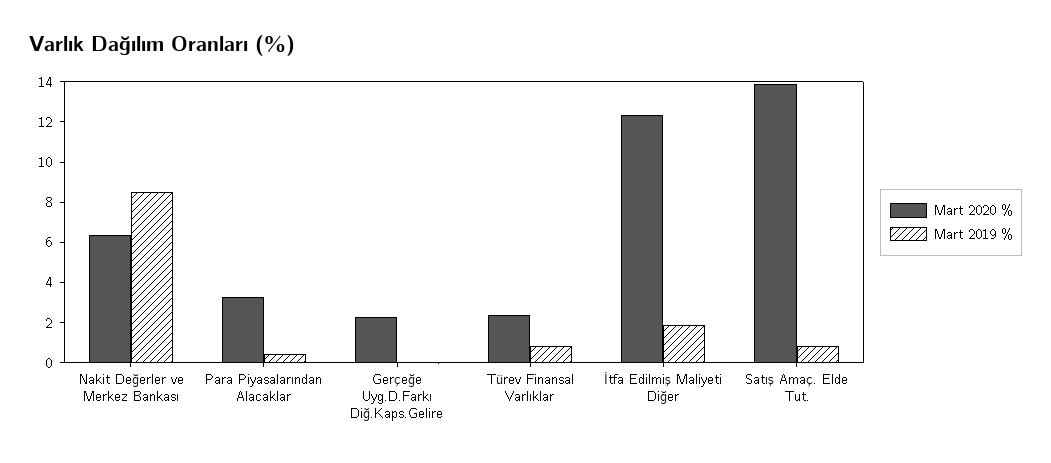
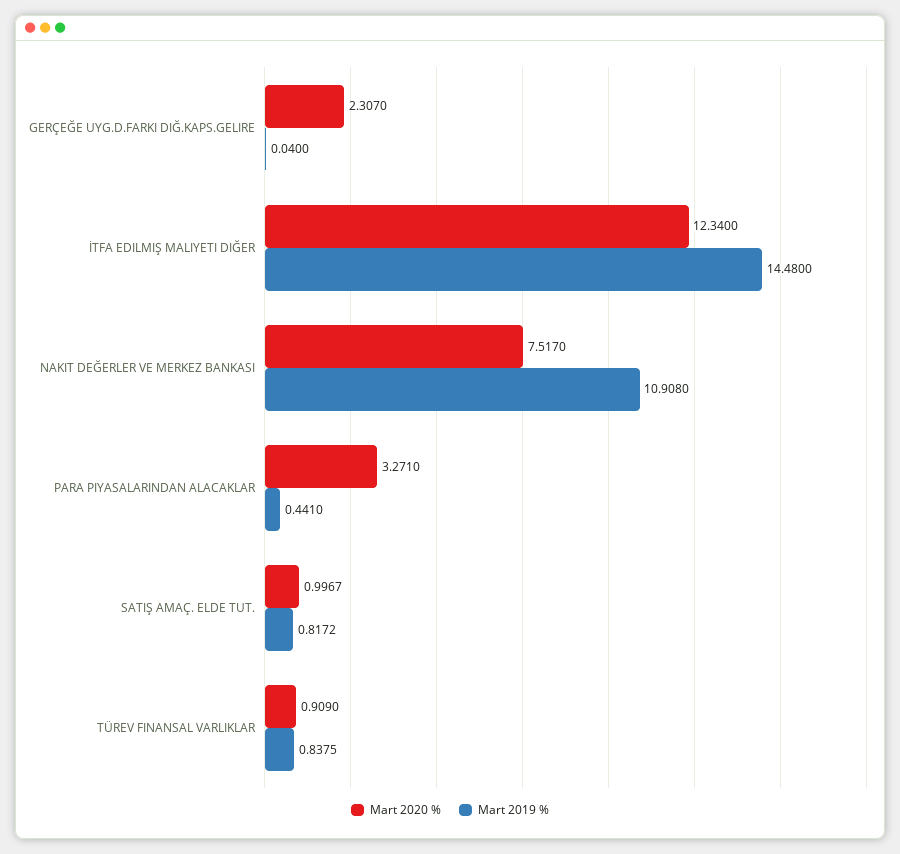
Mart 2020 %, Nakit Değerler ve Merkez Bankası: 6.5 -> 7.517
Mart 2019 %, Nakit Değerler ve Merkez Bankası: 8.5 -> 10.908
Mart 2020 %, Türev Finansal Varlıklar: 2.5 -> 0.909
Mart 2019 %, İtfa Edilmiş Maliyeti Diğer: 2 -> 14.48
Mart 2020 %, Satış Amaç. Elde Tut.: 14 -> 0.9967

